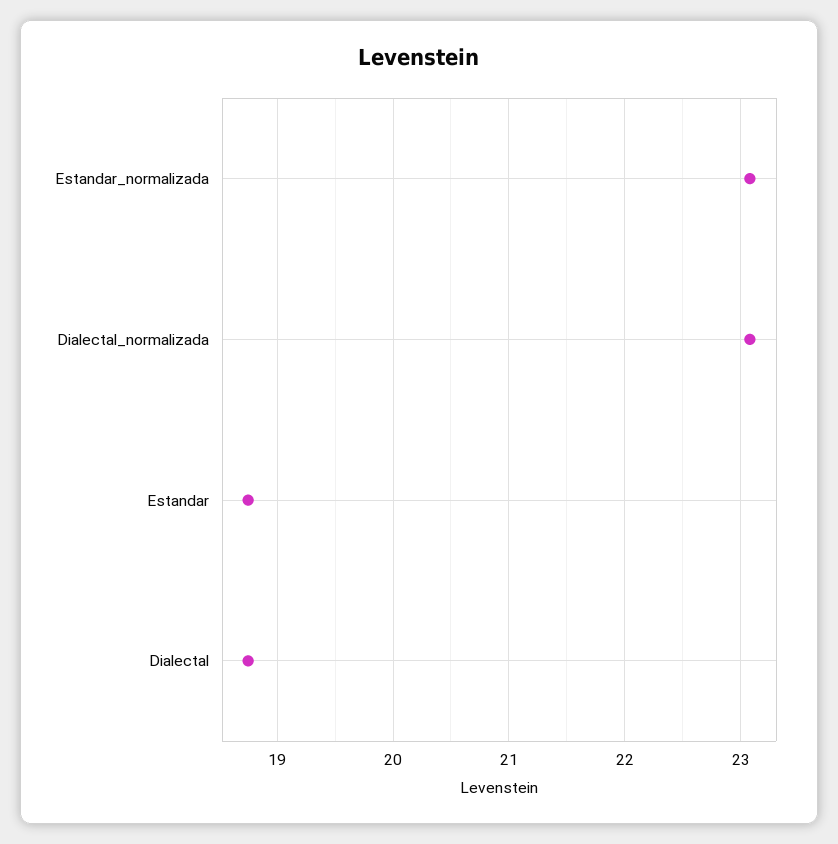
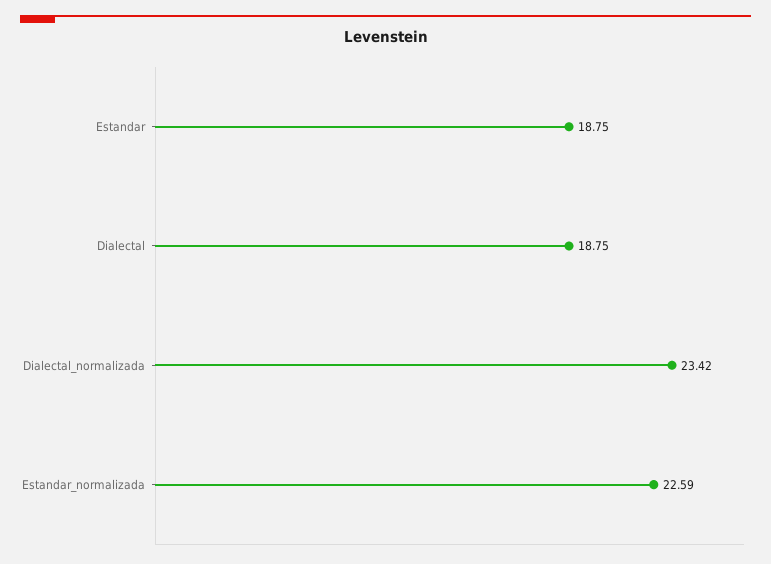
Estandar_normalizada: 23.1 -> 22.59
Dialectal_normalizada: 23.1 -> 23.42

